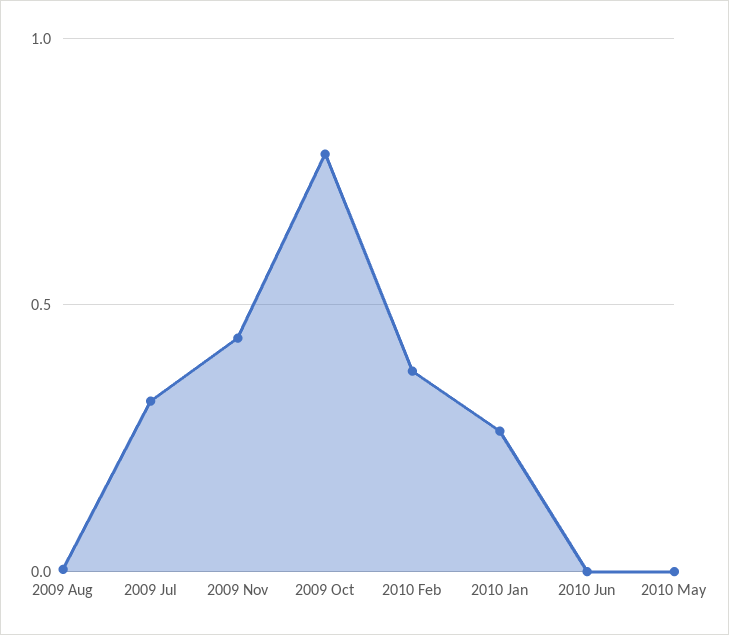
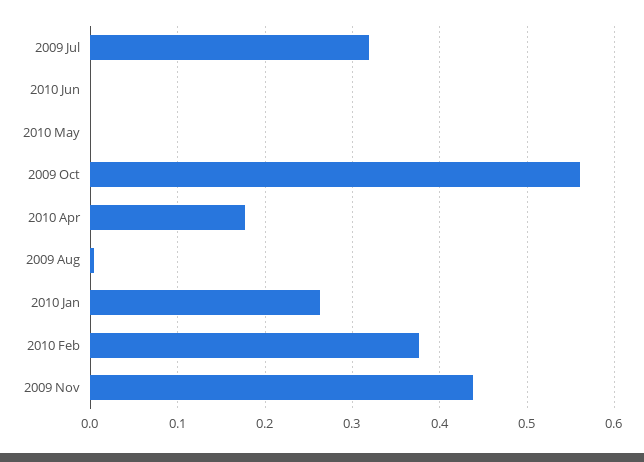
2009 Oct: 0.8 -> 0.56
2010 Apr: none -> 0.18

